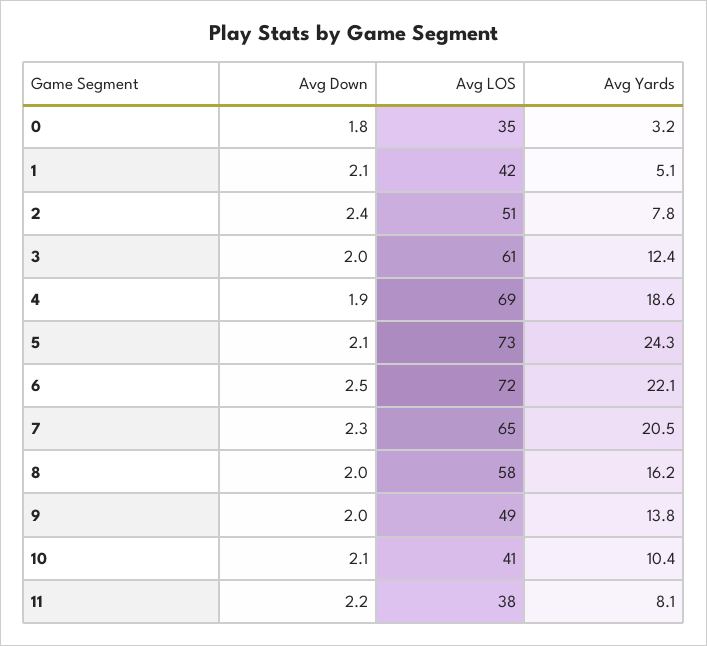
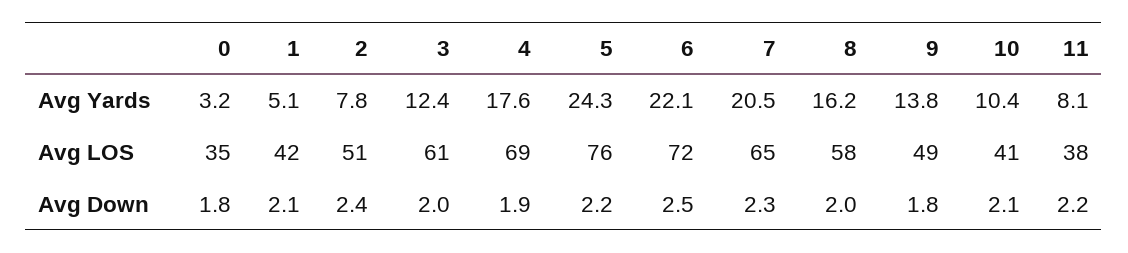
Avg Yards, 4: 18.6 -> 17.6
Avg Down, 5: 2.1 -> 2.2
Avg LOS, 5: 73 -> 76
Avg Down, 9: 2 -> 1.8

